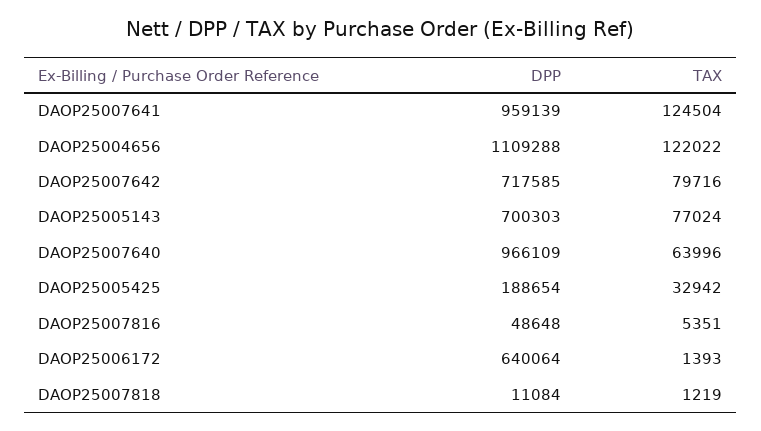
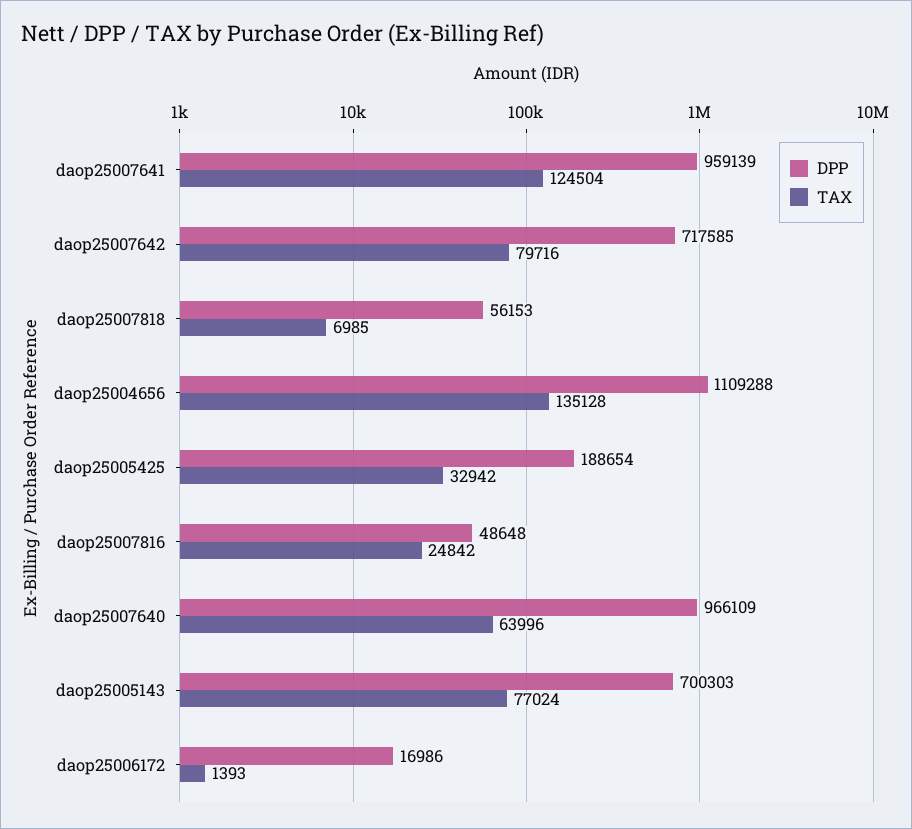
TAX, DAOP25004656: 122022 -> 135128
TAX, DAOP25007816: 5351 -> 24842
DPP, DAOP25006172: 640064 -> 16986
DPP, DAOP25007818: 11084 -> 56153
TAX, DAOP25007818: 1219 -> 6985

